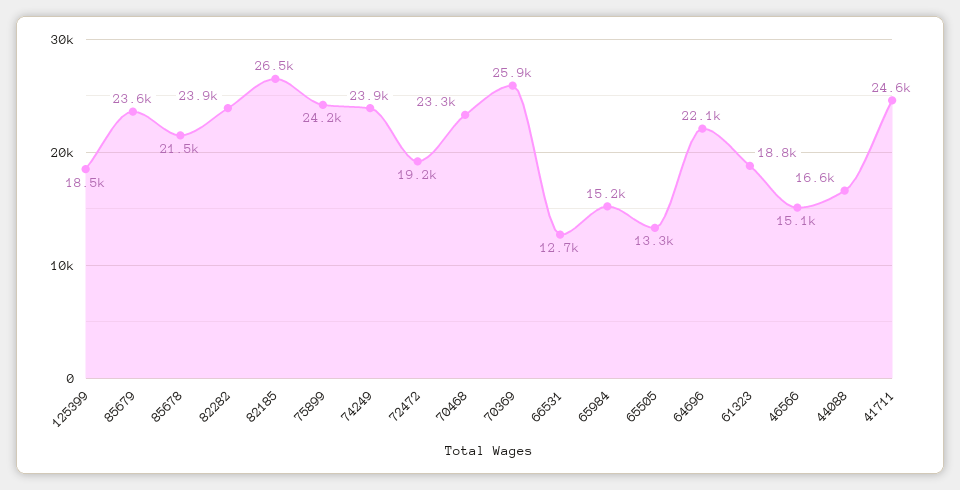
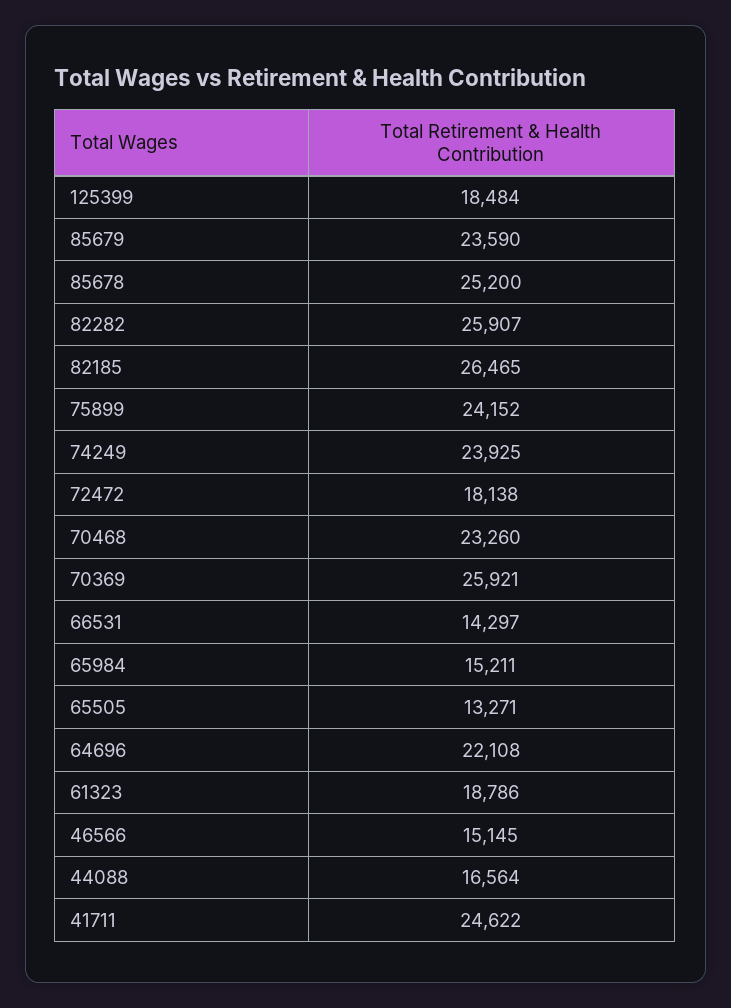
85678: 21500 -> 25200
82282: 23900 -> 25907
72472: 19200 -> 18138
66531: 12700 -> 14297

